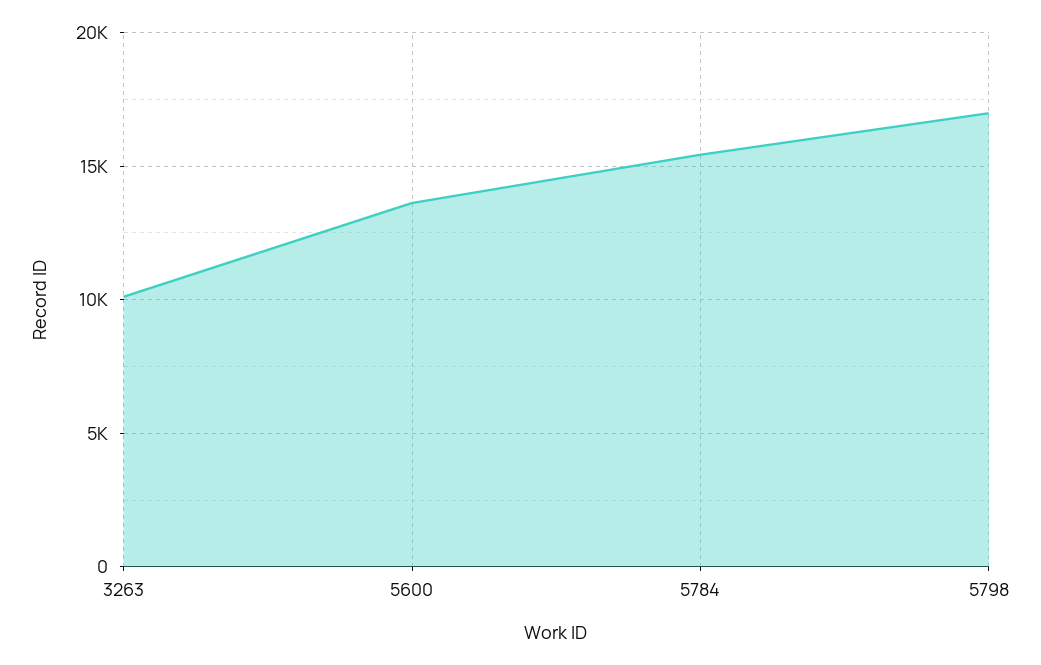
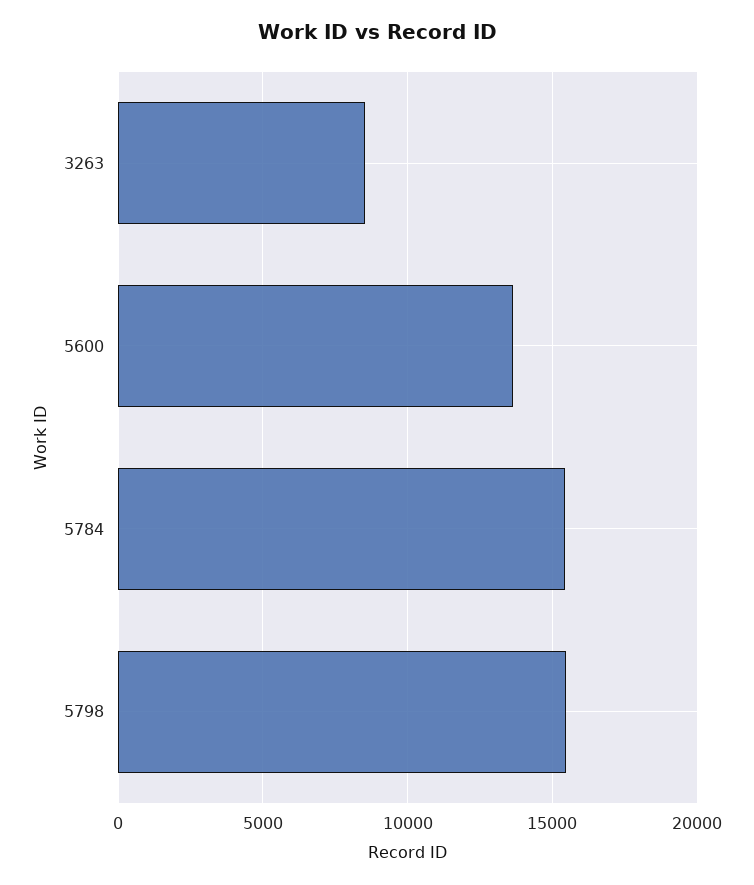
3263: 10000 -> 8500
5798: 17000 -> 15500

